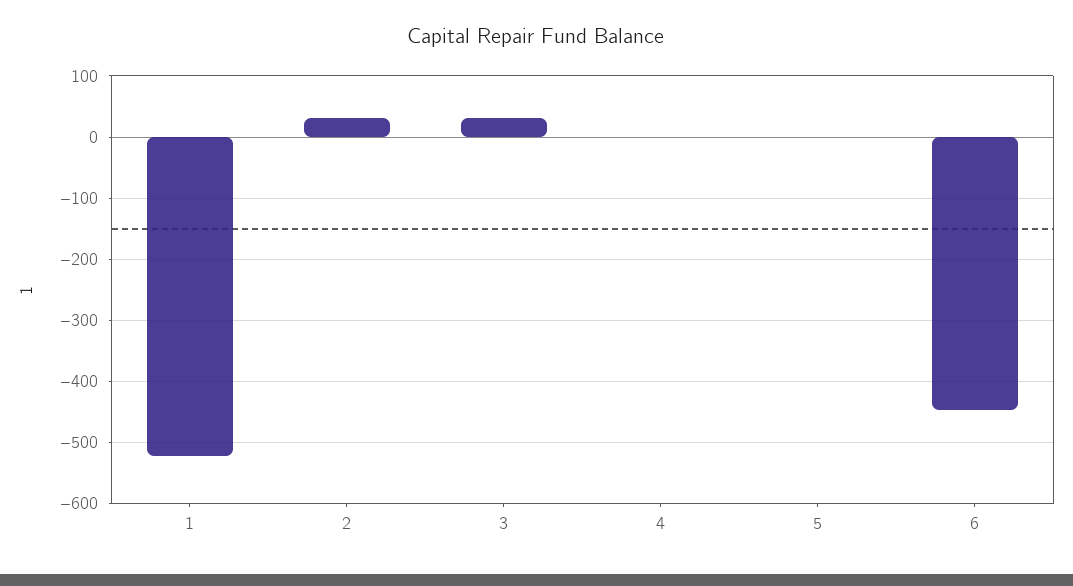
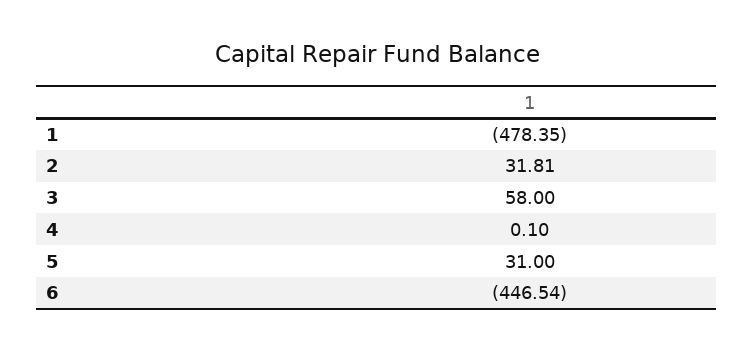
1: -520 -> -478.35
3: 30 -> 58
5: 0 -> 31

